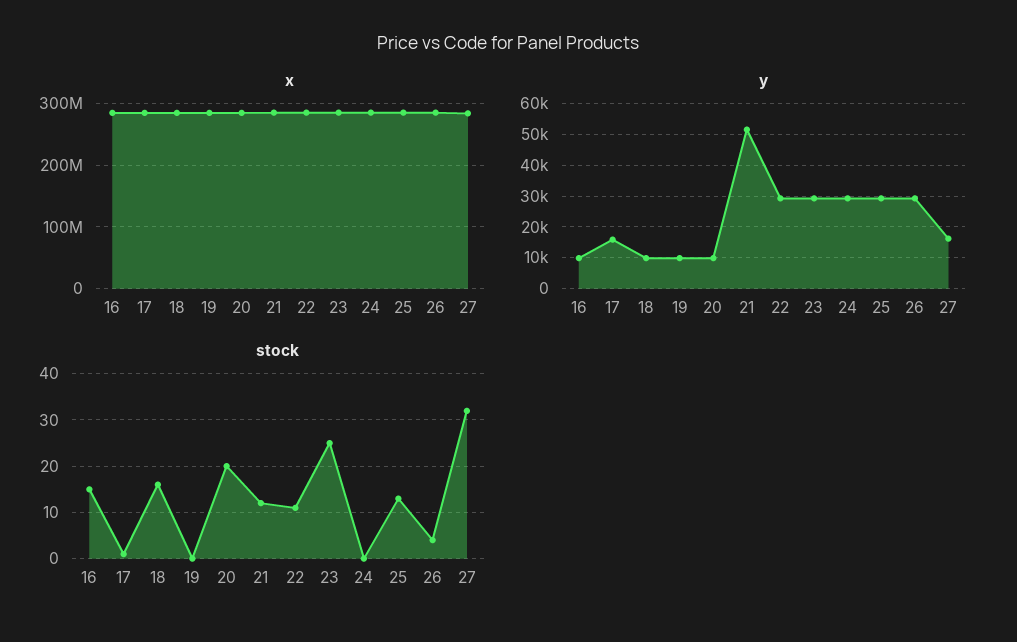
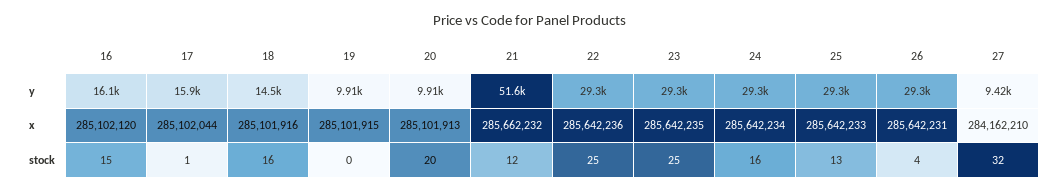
y, 16: 10000 -> 16100
y, 18: 10000 -> 14500
y, 27: 16000 -> 9420
stock, 22: 10 -> 25
stock, 24: 0 -> 16

